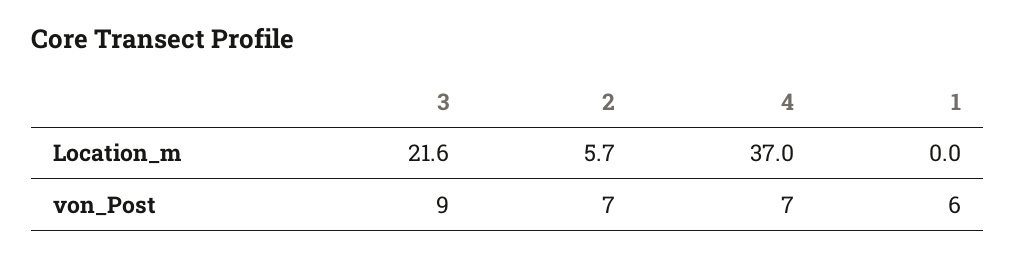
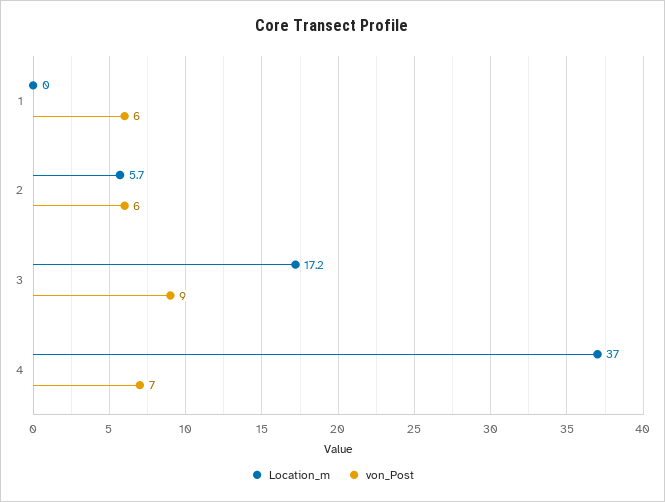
Location_m, 3: 21.6 -> 17.2
von_Post, 2: 7 -> 6

